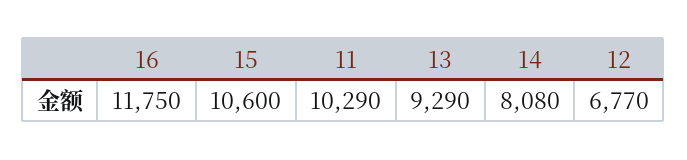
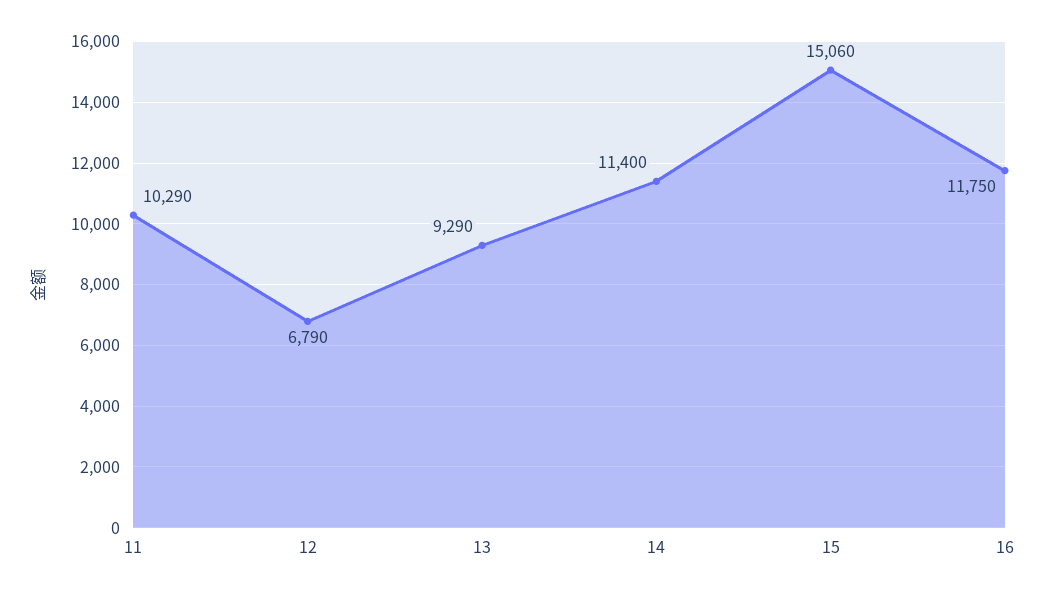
15: 10600 -> 15060
14: 8080 -> 11400
12: 6770 -> 6790

